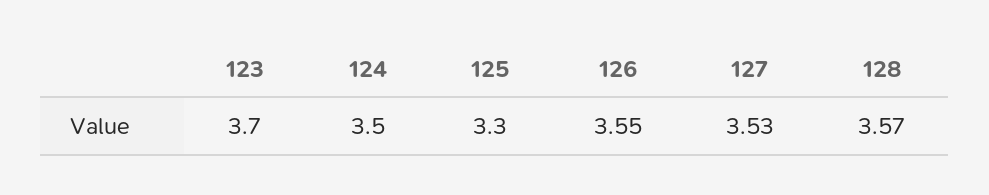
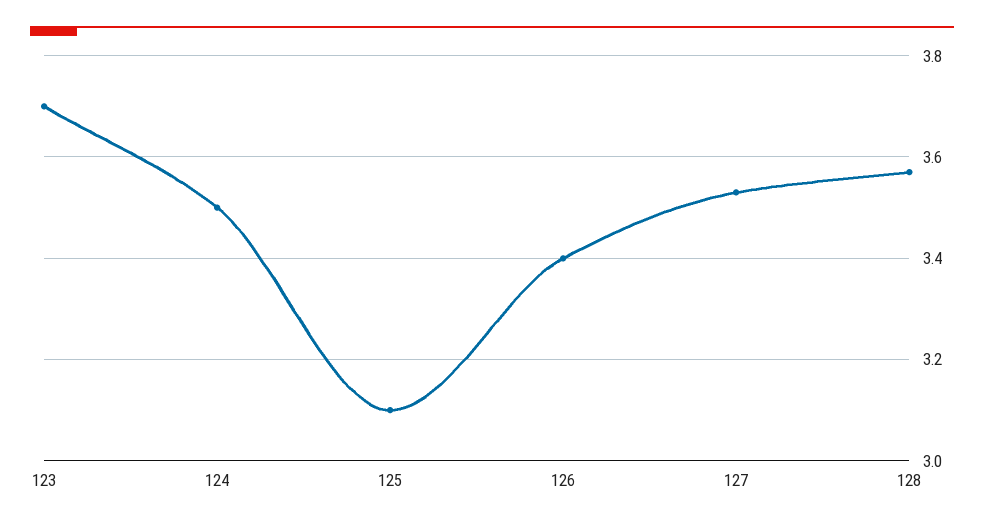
125: 3.3 -> 3.1
126: 3.55 -> 3.4

